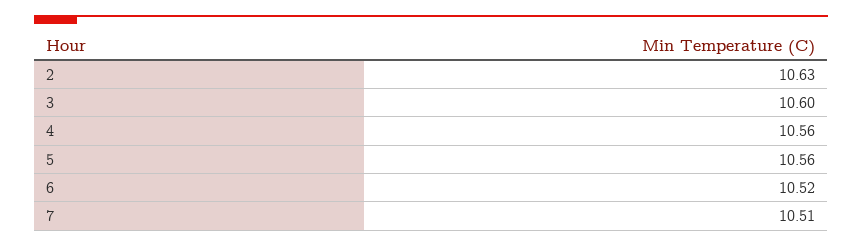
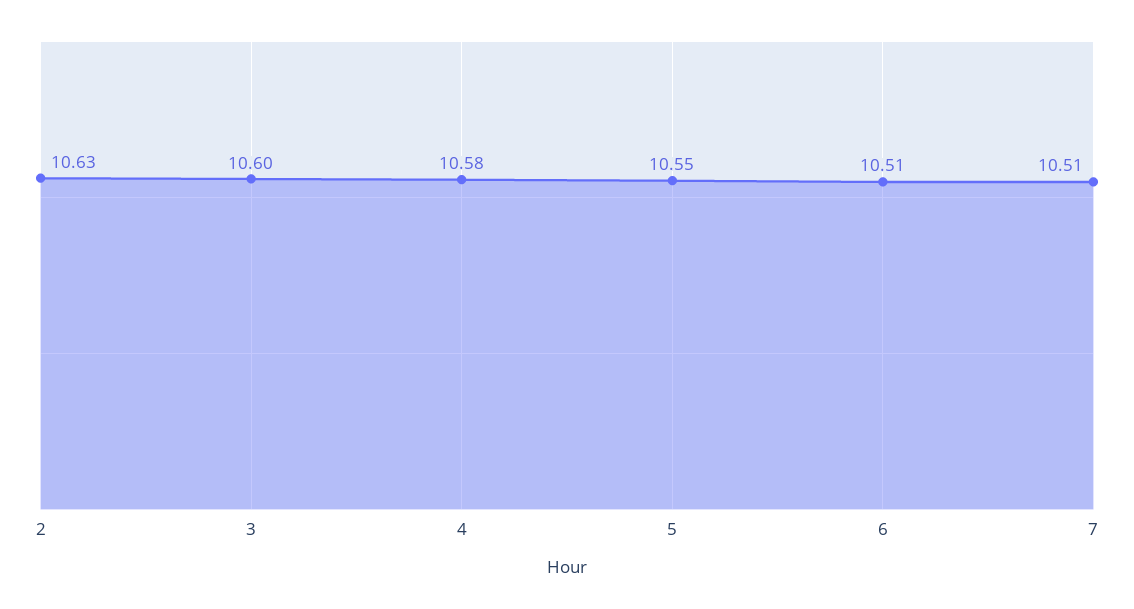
4: 10.56 -> 10.58
5: 10.56 -> 10.55
6: 10.52 -> 10.51

